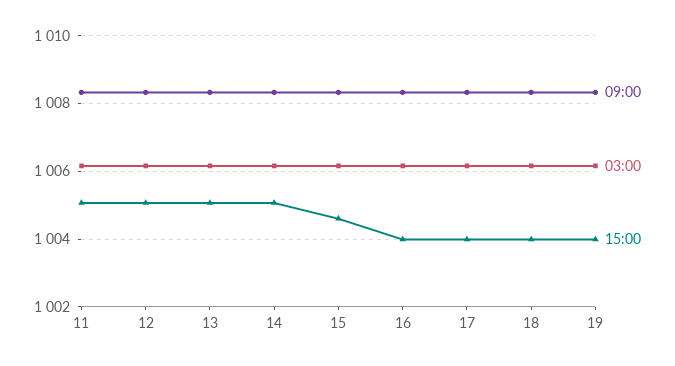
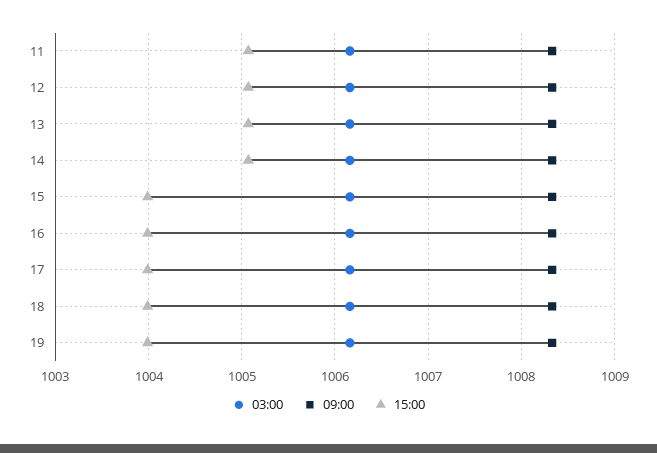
15:00, 15: 1004.6 -> 1004

